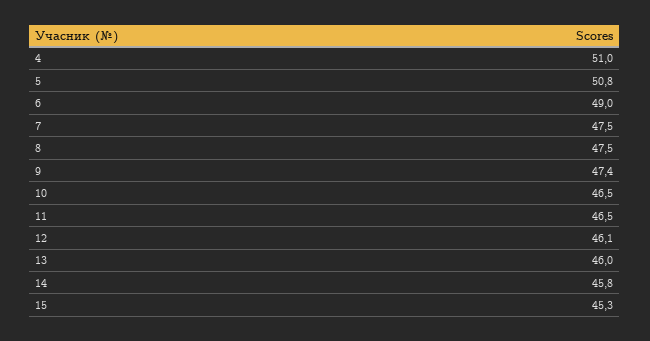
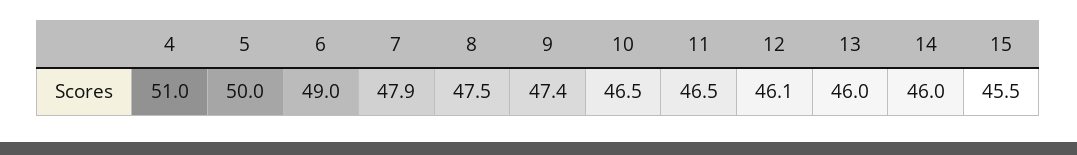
5: 50.8 -> 50
7: 47.5 -> 47.9
14: 45.8 -> 46
15: 45.3 -> 45.5

